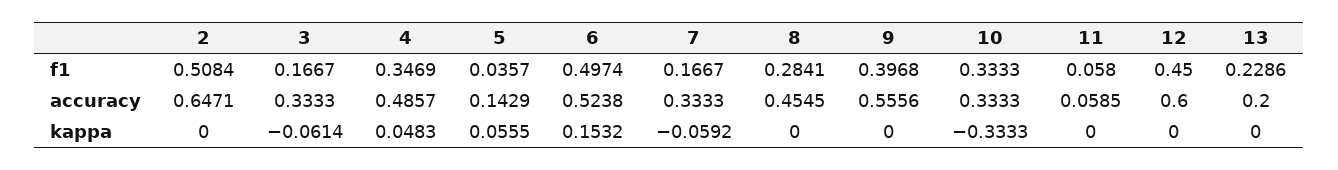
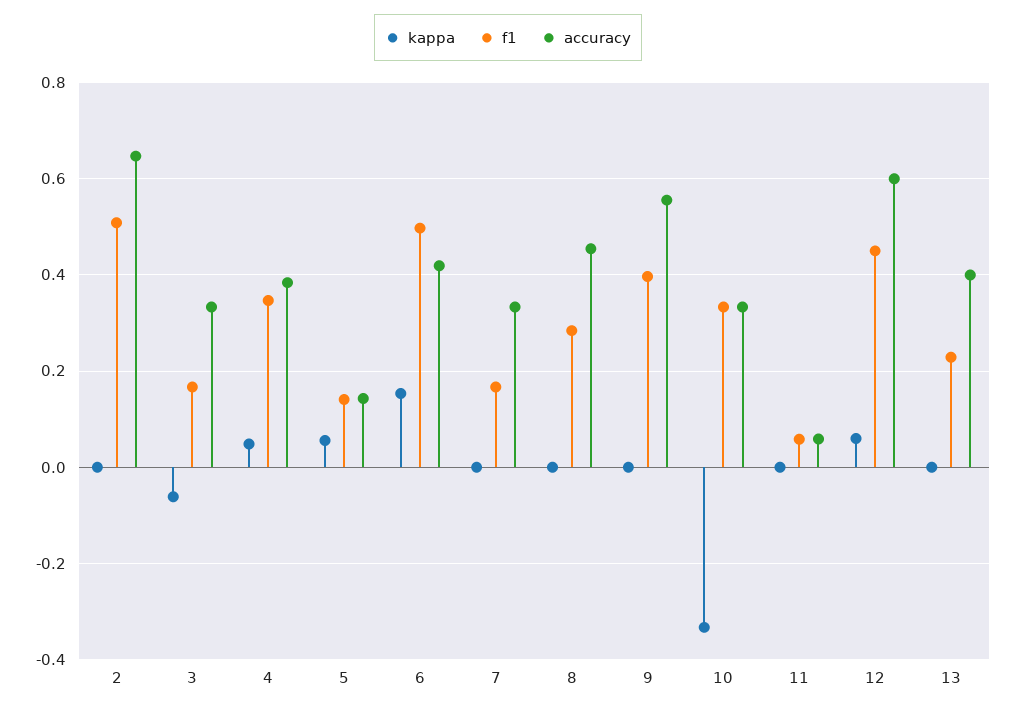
f1, 5: 0.0357 -> 0.14
accuracy, 4: 0.4857 -> 0.38
accuracy, 6: 0.5238 -> 0.42
accuracy, 13: 0.2 -> 0.4
kappa, 7: -0.0592 -> 0
kappa, 12: 0 -> 0.06

